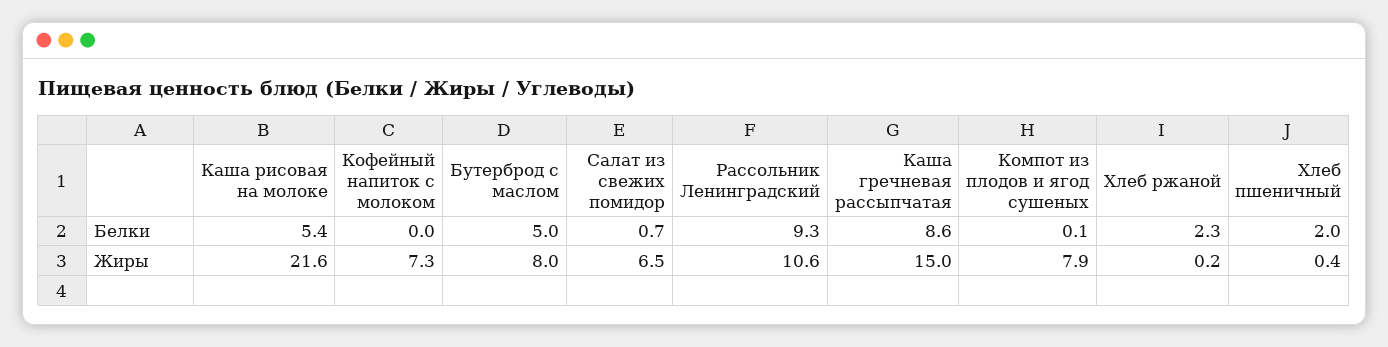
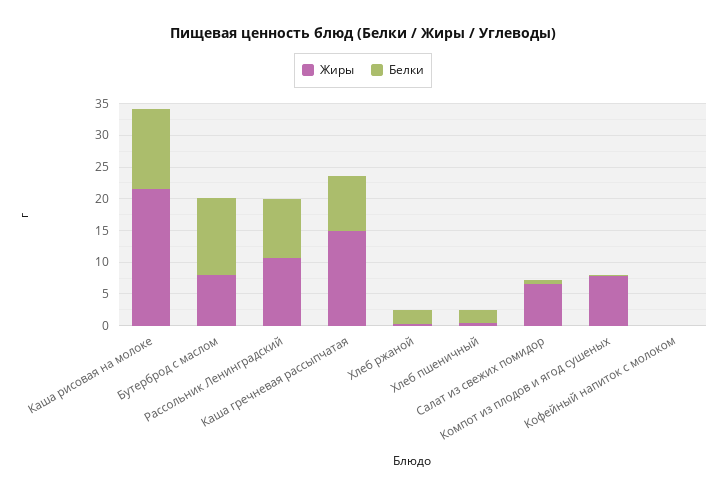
Белки, Каша рисовая на молоке: 5.4 -> 12.5
Белки, Бутерброд с маслом: 5 -> 12.5
Жиры, Кофейный напиток с молоком: 7.3 -> 0

